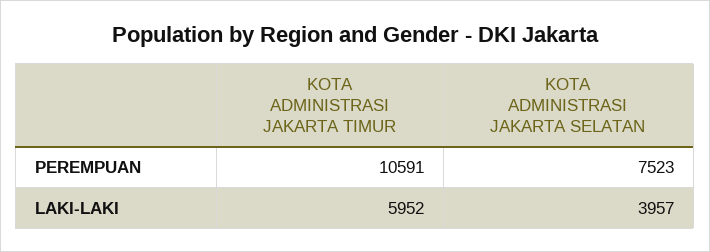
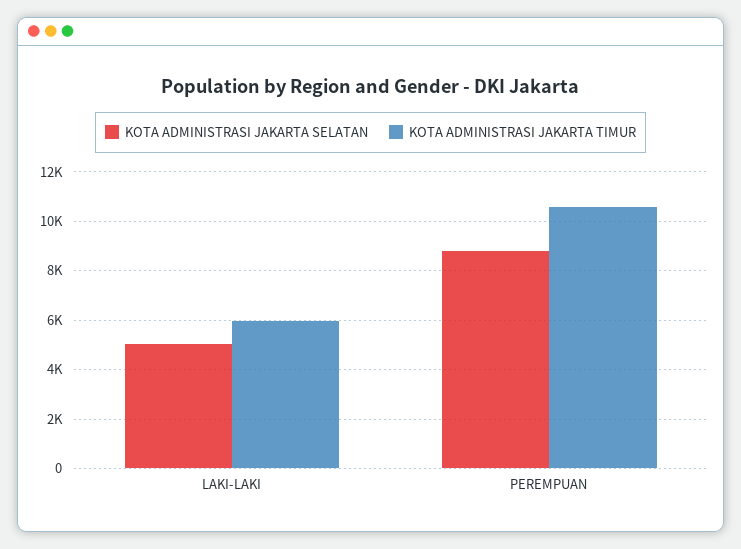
KOTA ADMINISTRASI JAKARTA SELATAN, PEREMPUAN: 7523 -> 8750
KOTA ADMINISTRASI JAKARTA SELATAN, LAKI-LAKI: 3957 -> 5000

